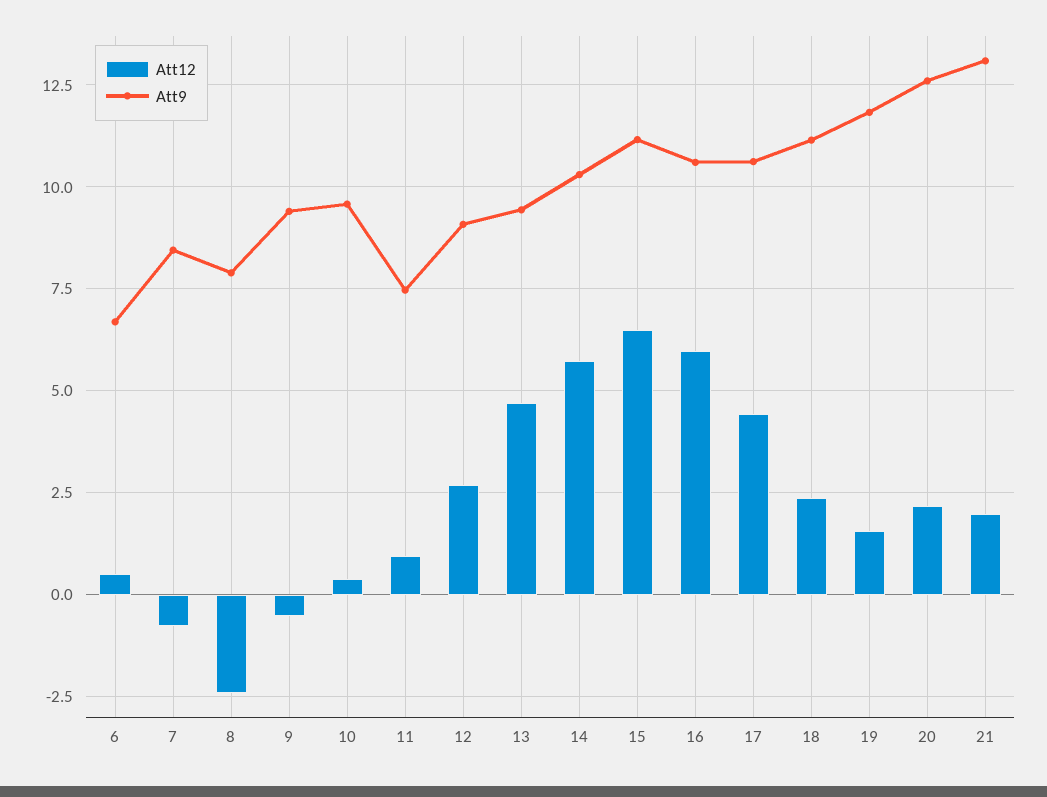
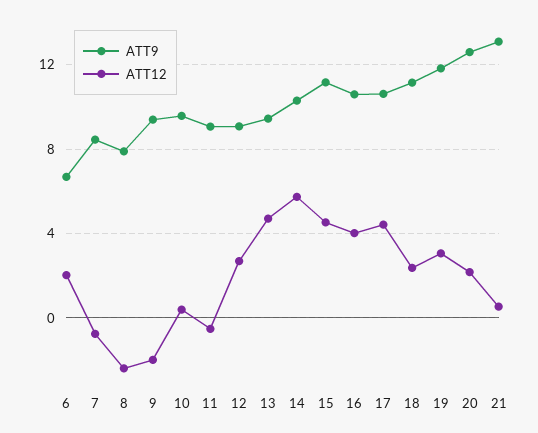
Att12, 6: 0.5 -> 2
Att12, 9: -0.5 -> -2
Att12, 11: 1 -> -0.5
Att9, 11: 7.5 -> 9
Att12, 15: 6.5 -> 4.5
Att12, 16: 6 -> 4
Att12, 19: 1.5 -> 3
Att12, 21: 2 -> 0.5

